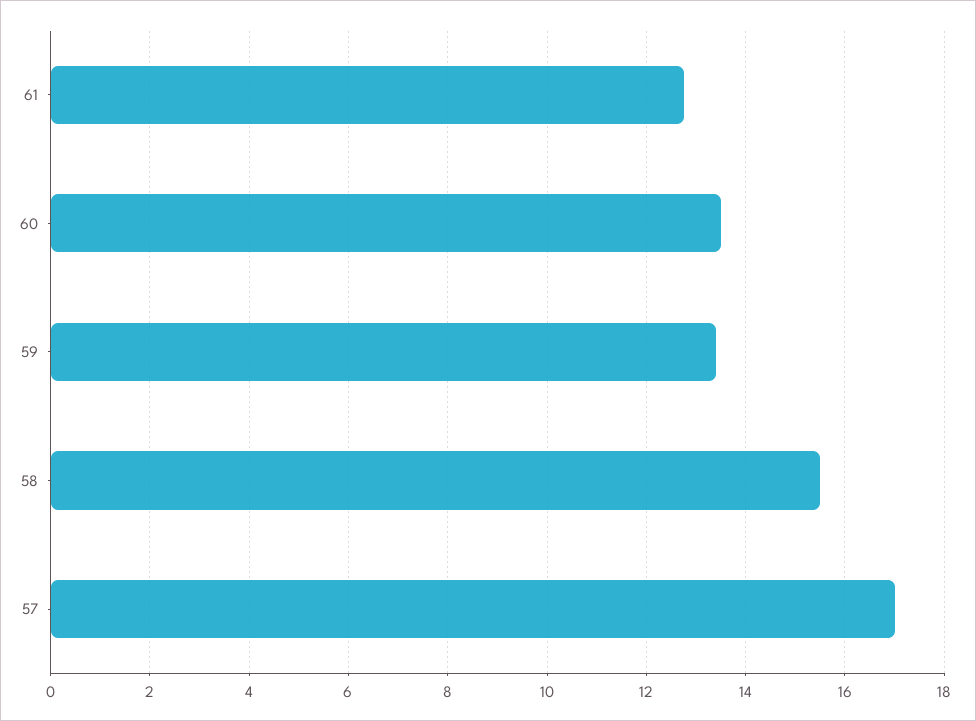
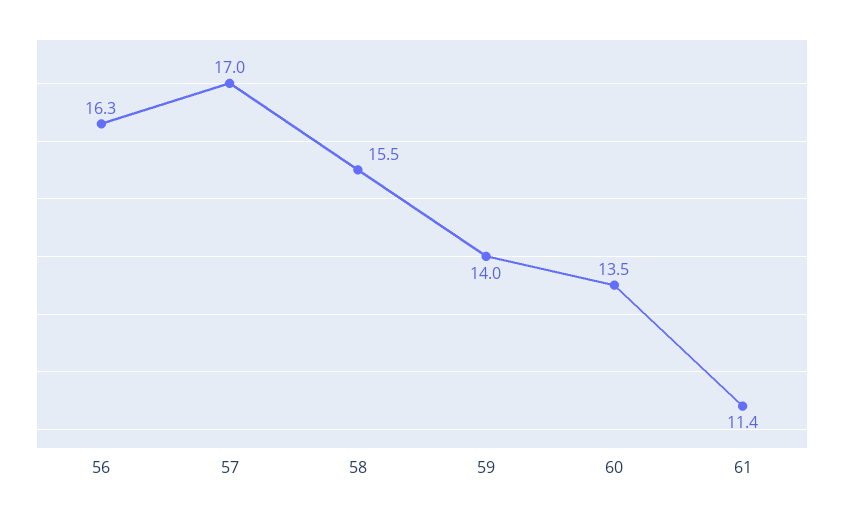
61: 12.8 -> 11.4
59: 13.4 -> 14
56: none -> 16.3

